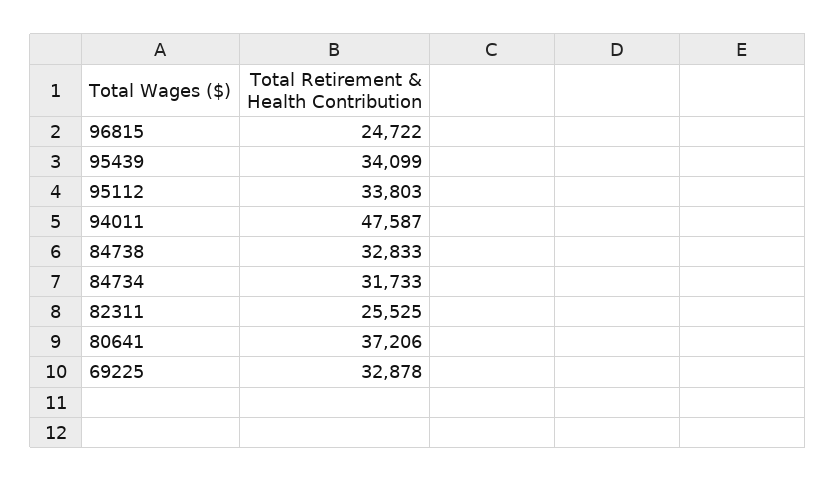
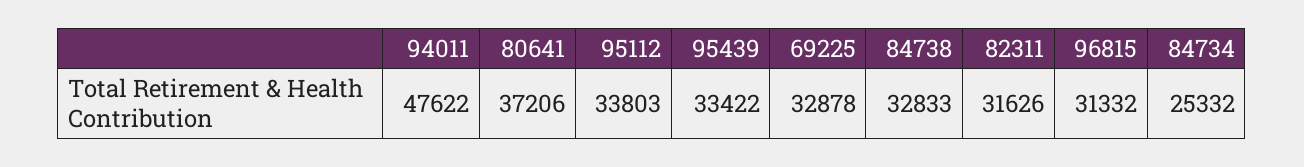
96815: 24722 -> 31332
95439: 34099 -> 33422
94011: 47587 -> 47622
84734: 31733 -> 25332
82311: 25525 -> 31626

